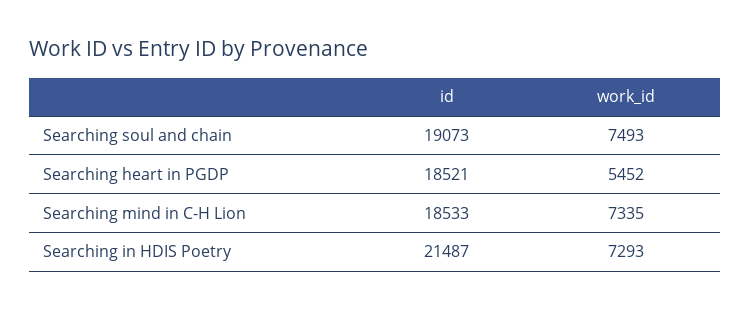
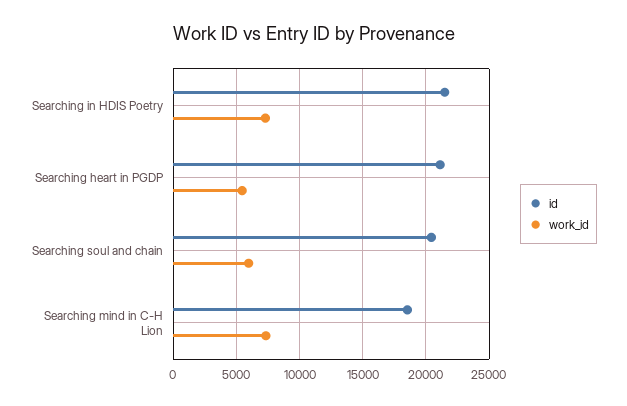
id, Searching soul and chain: 19073 -> 20500
work_id, Searching soul and chain: 7493 -> 6000
id, Searching heart in PGDP: 18521 -> 21000

